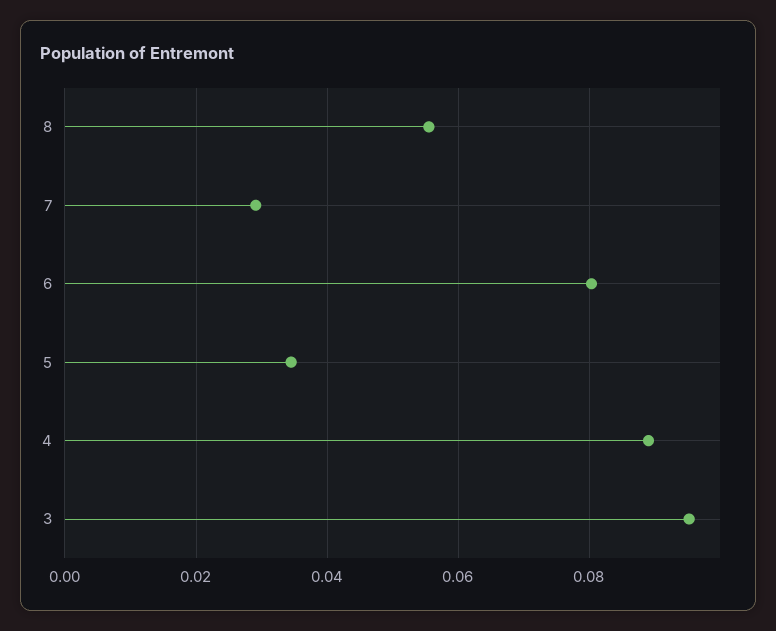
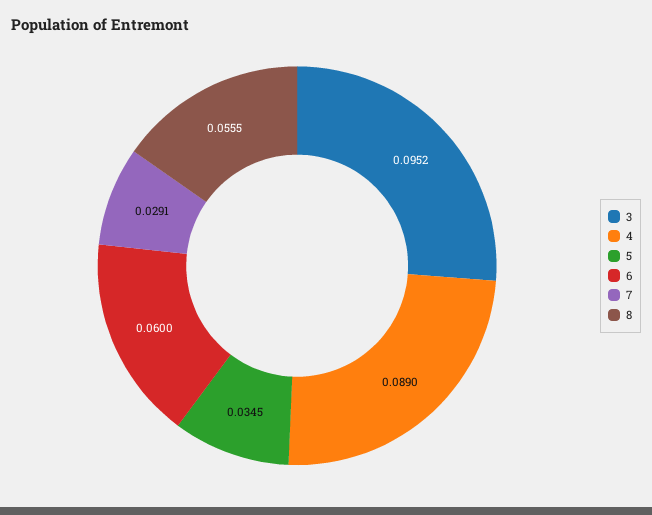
6: 0.08 -> 0.06

